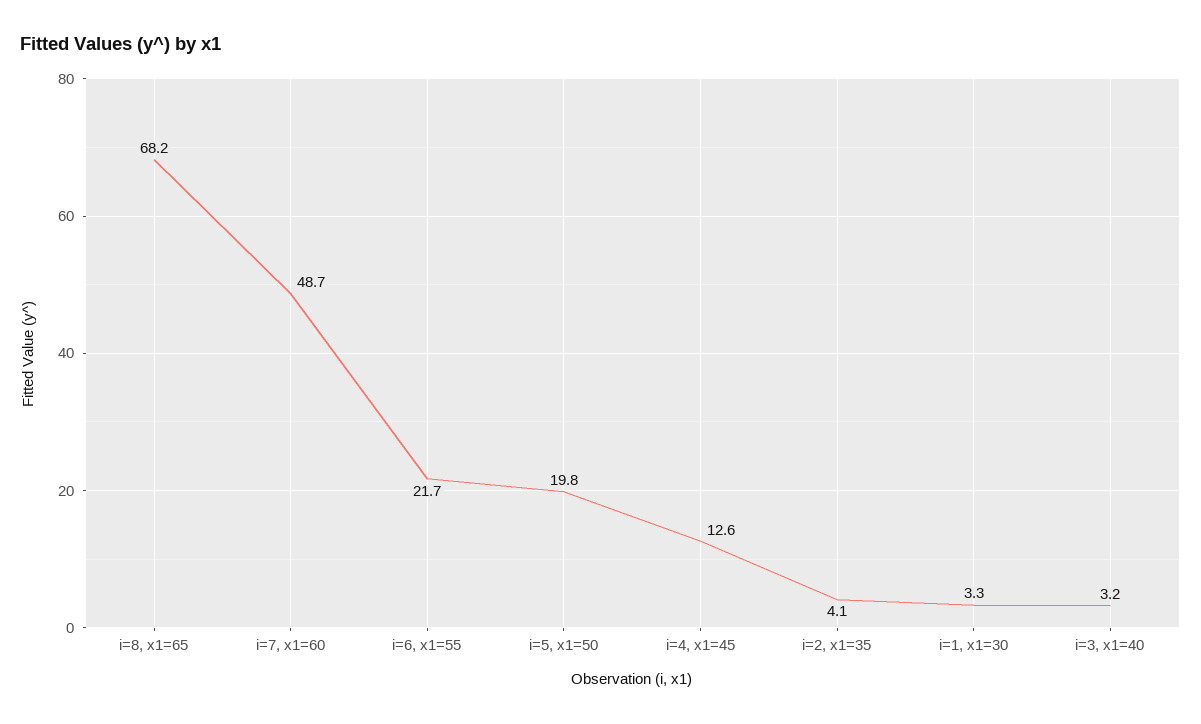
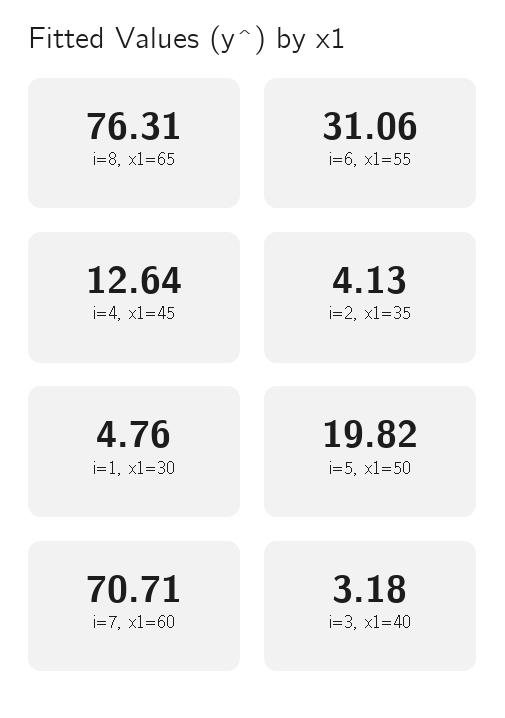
i=8, x1=65: 68.2 -> 76.31
i=7, x1=60: 48.7 -> 70.71
i=6, x1=55: 21.7 -> 31.06
i=1, x1=30: 3.3 -> 4.76

